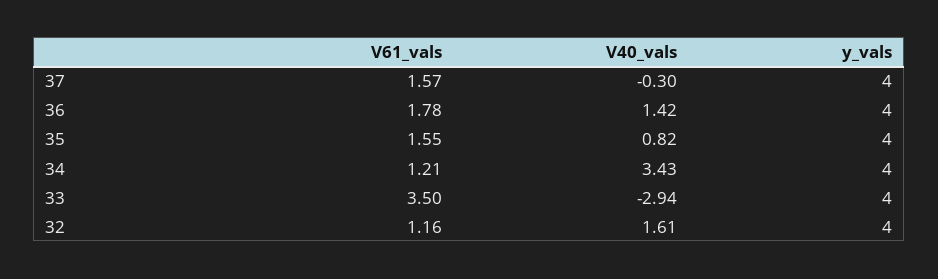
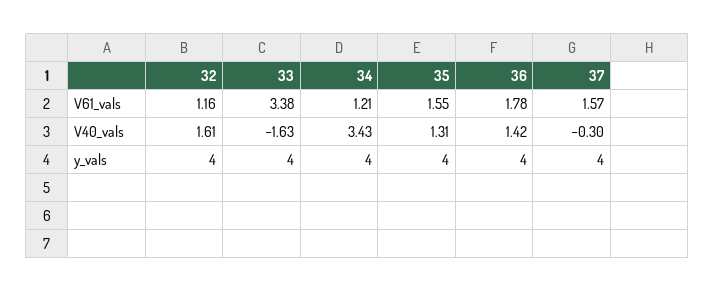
V40_vals, 35: 0.82 -> 1.31
V61_vals, 33: 3.5 -> 3.38
V40_vals, 33: -2.94 -> -1.63

